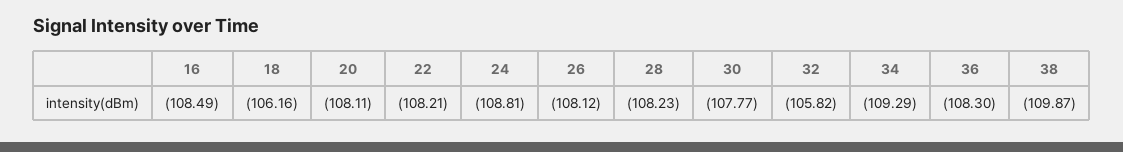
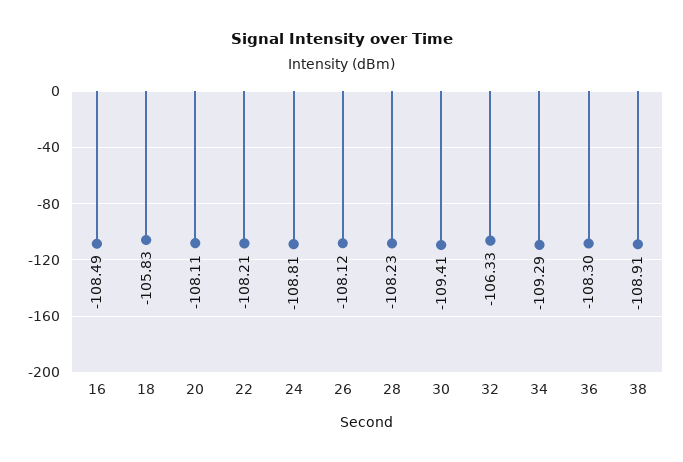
18: -106.16 -> -105.83
30: -107.77 -> -109.41
32: -105.82 -> -106.33
38: -109.87 -> -108.91

